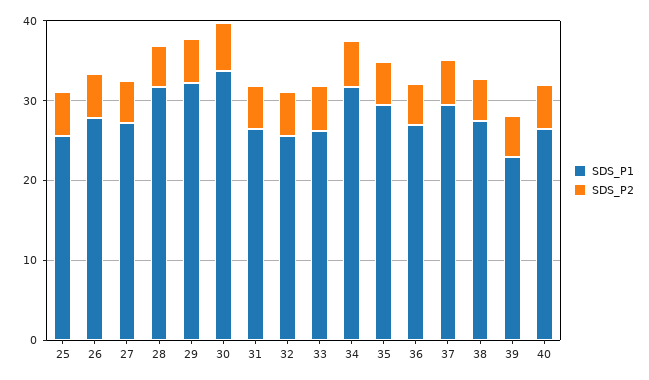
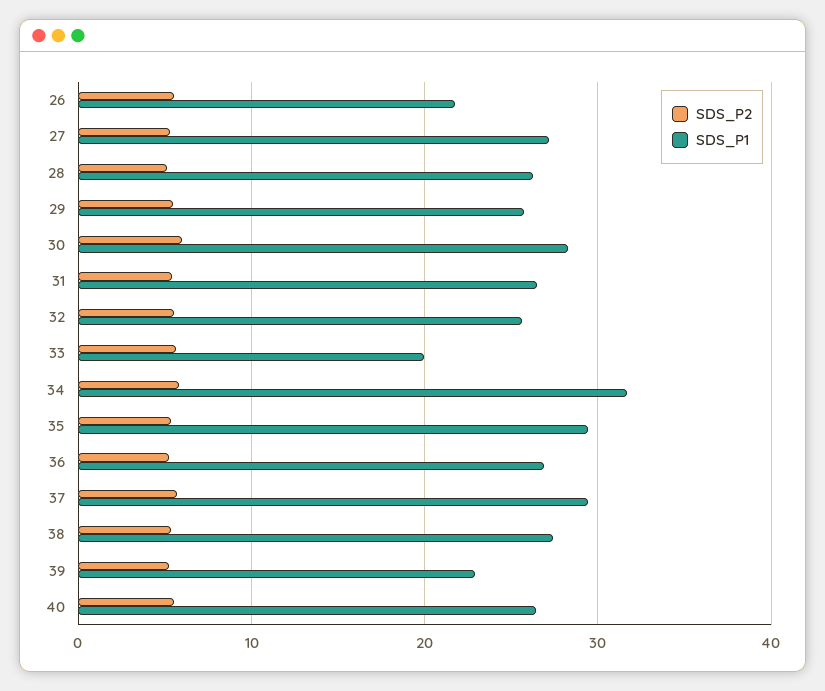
SDS_P1, 25: 26 -> none
SDS_P2, 25: 6 -> none
SDS_P1, 26: 28 -> 22
SDS_P1, 28: 32 -> 26
SDS_P1, 29: 32 -> 26
SDS_P1, 30: 34 -> 28
SDS_P1, 33: 26 -> 20

